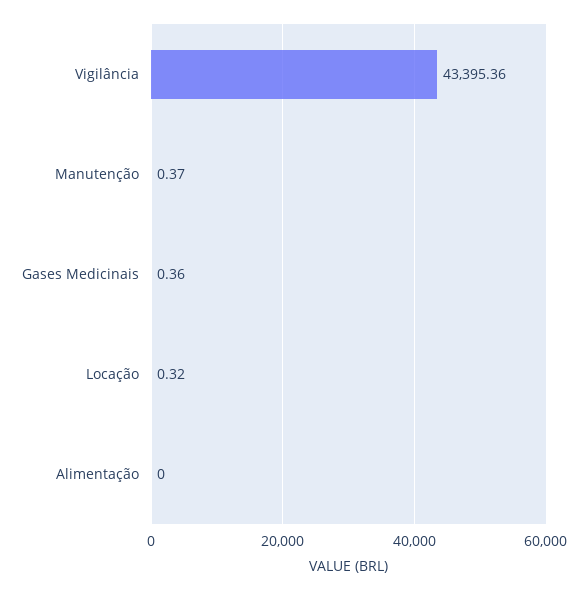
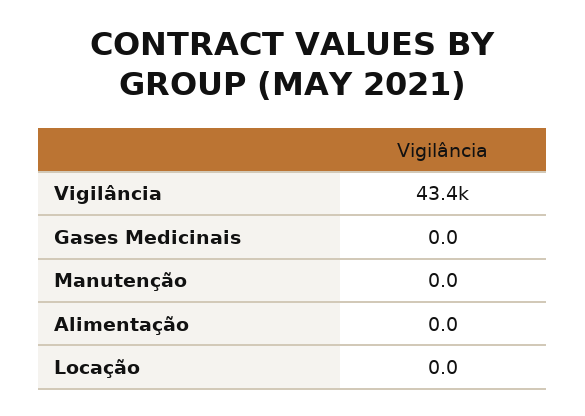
Manutenção: 0.37 -> 0
Gases Medicinais: 0.36 -> 0
Locação: 0.32 -> 0

